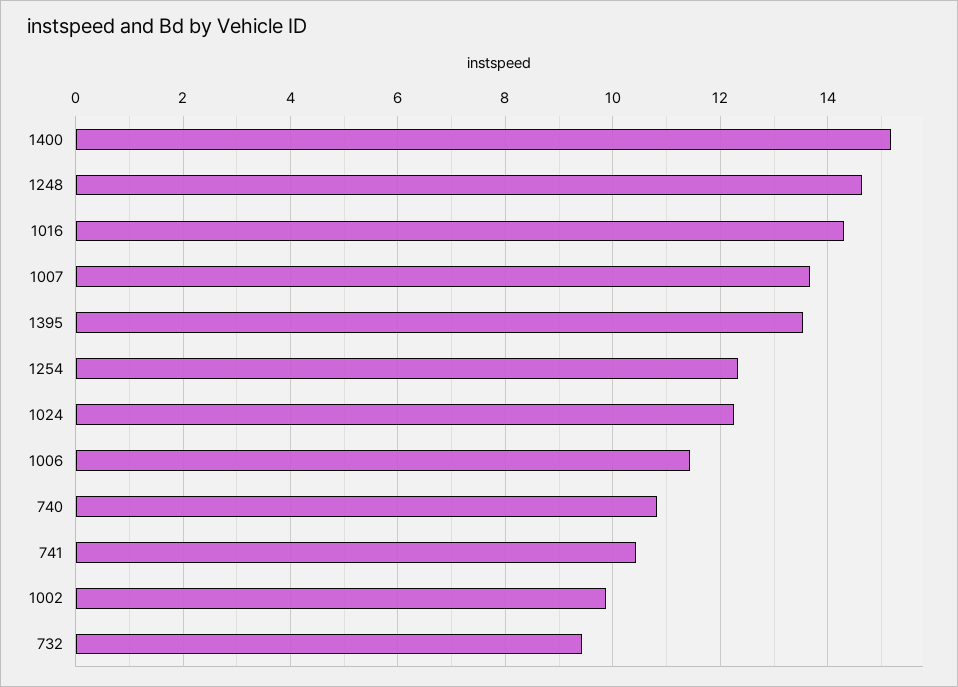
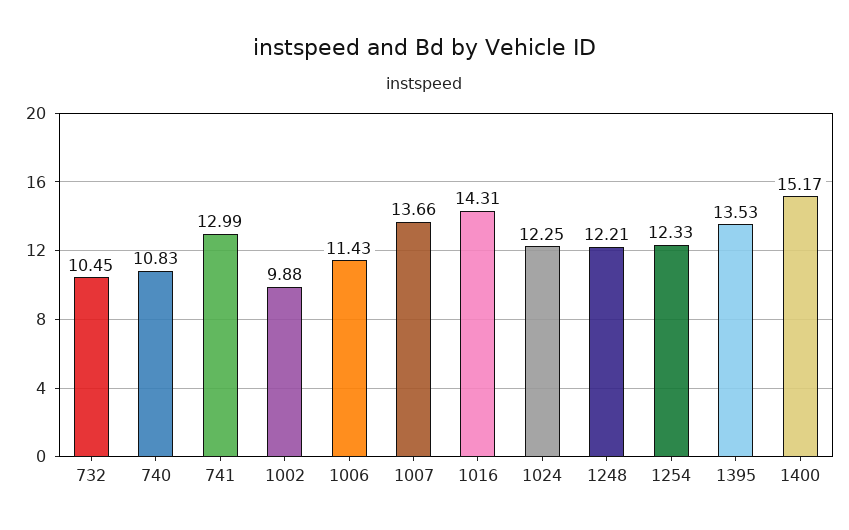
1248: 14.6 -> 12.21
741: 10.4 -> 12.99
732: 9.4 -> 10.45

